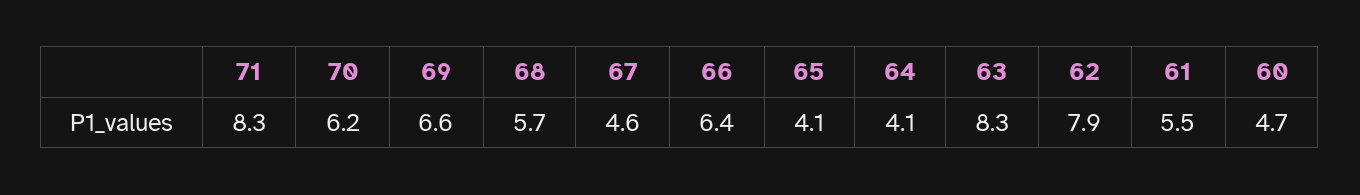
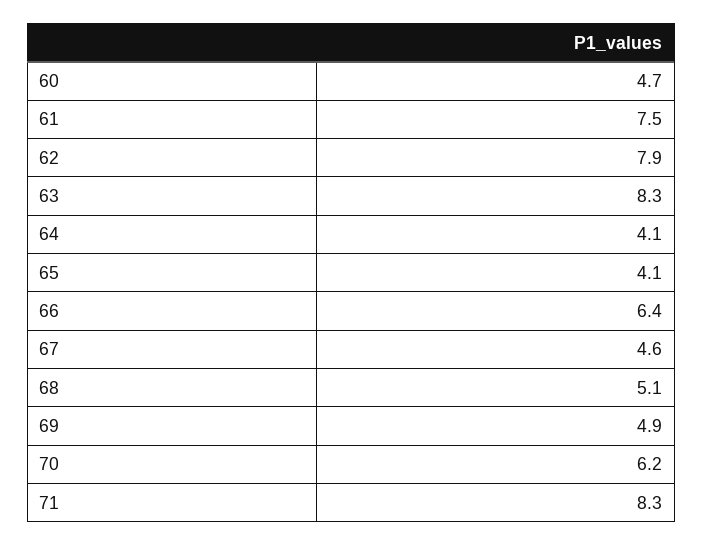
69: 6.6 -> 4.9
68: 5.7 -> 5.1
61: 5.5 -> 7.5

